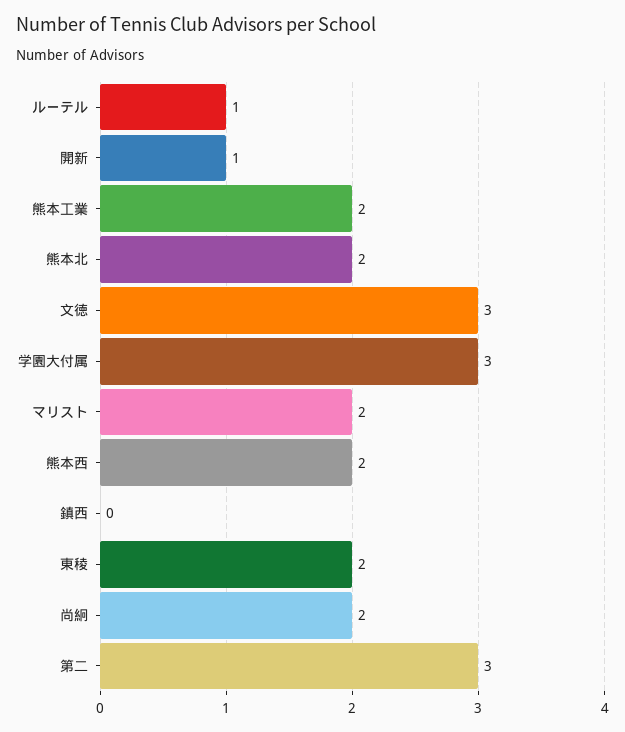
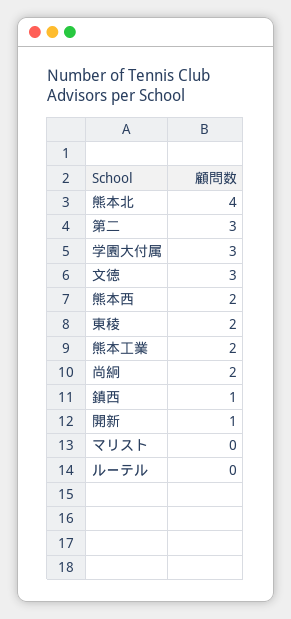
ルーテル: 1 -> 0
熊本北: 2 -> 4
マリスト: 2 -> 0
鎮西: 0 -> 1

